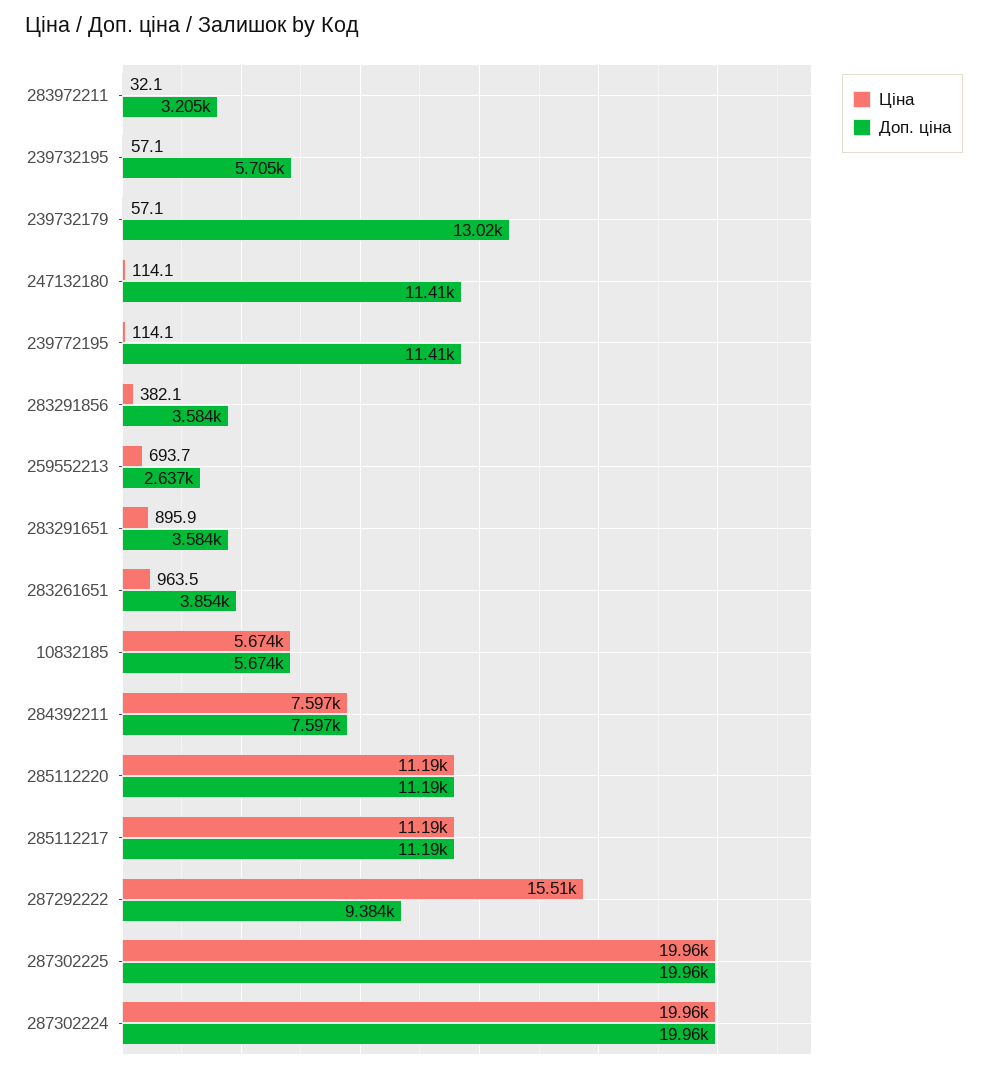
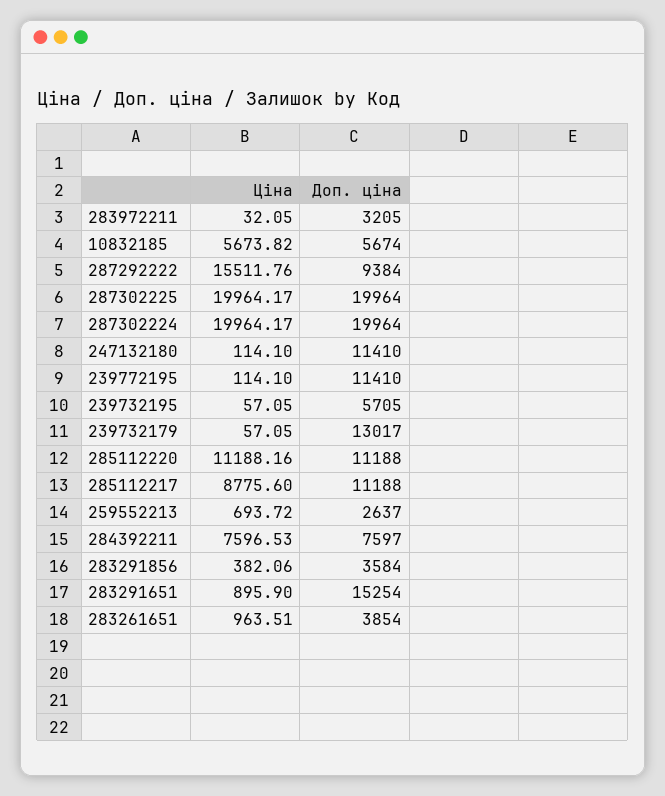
Доп. ціна, 283291651: 3584 -> 15254
Ціна, 285112217: 11190 -> 8775.6

